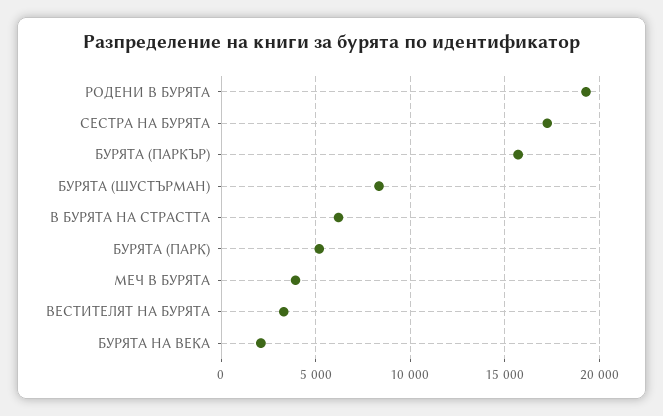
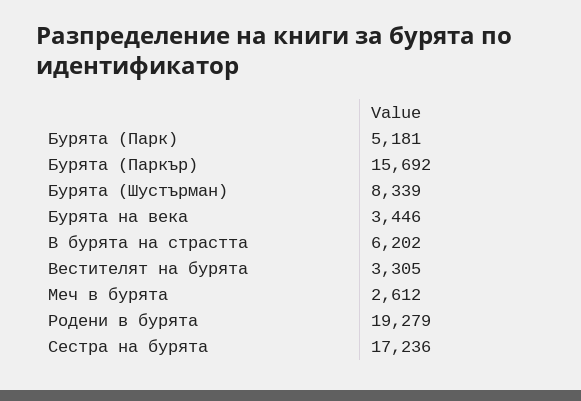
МЕЧ В БУРЯТА: 4000 -> 2612
БУРЯТА НА ВЕКА: 2000 -> 3446

